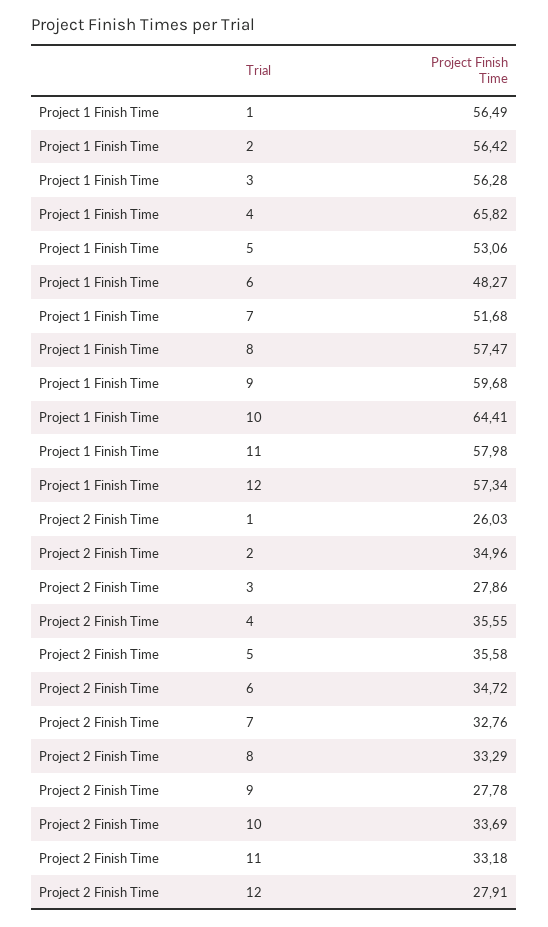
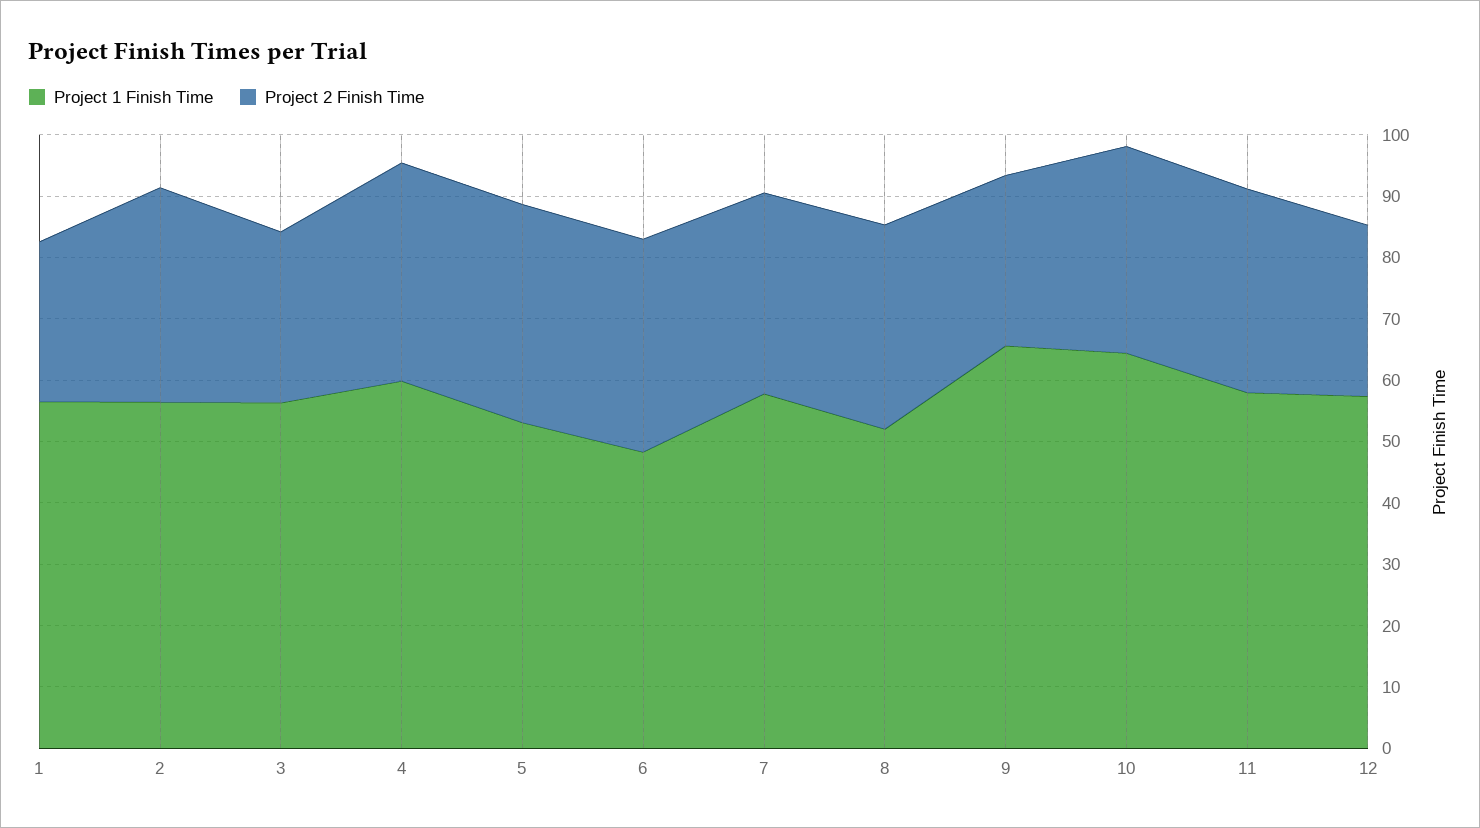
Project 1 Finish Time, 4: 65.82 -> 60
Project 1 Finish Time, 7: 51.68 -> 58
Project 1 Finish Time, 8: 57.47 -> 52
Project 1 Finish Time, 9: 59.68 -> 66

